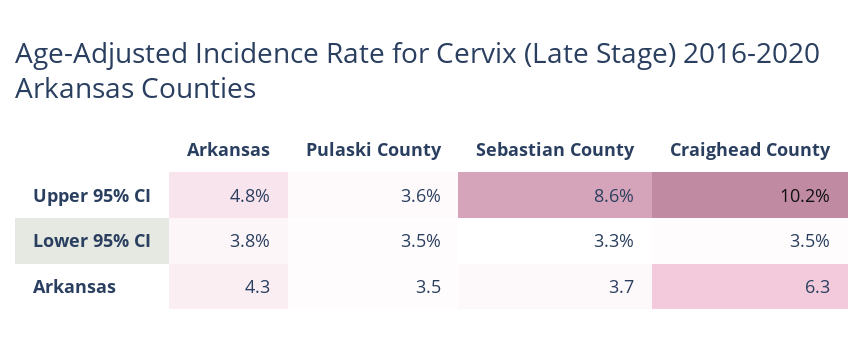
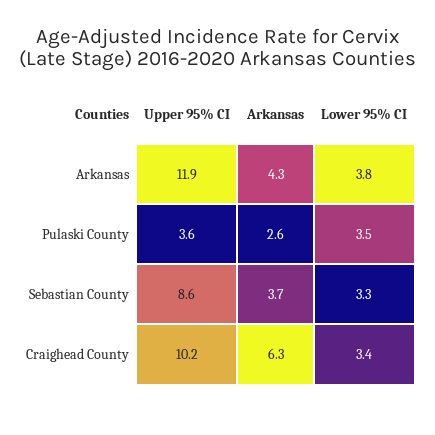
Arkansas, Upper 95% CI: 4.8 -> 11.9
Craighead County, Lower 95% CI: 3.5 -> 3.4
Pulaski County, Arkansas: 3.5 -> 2.6

